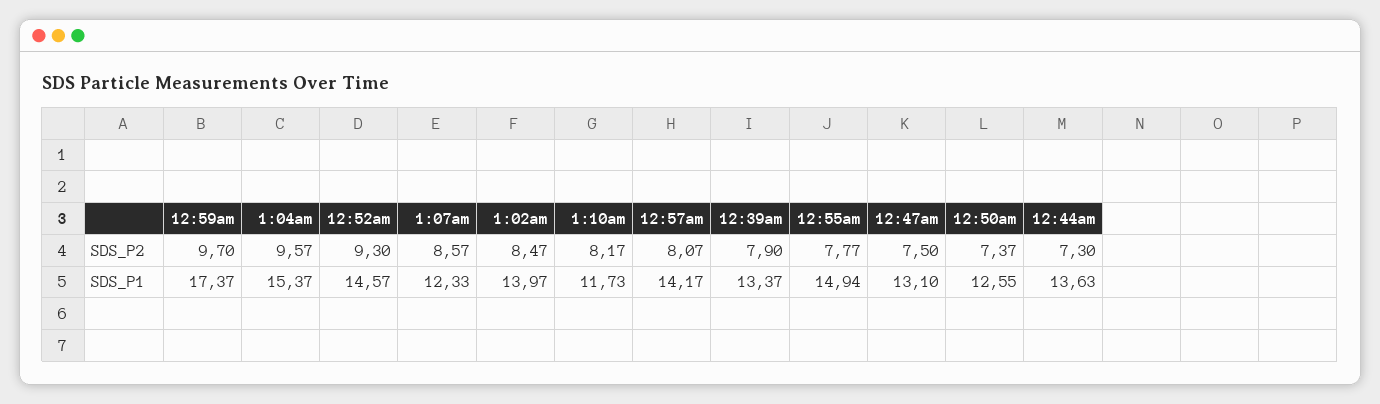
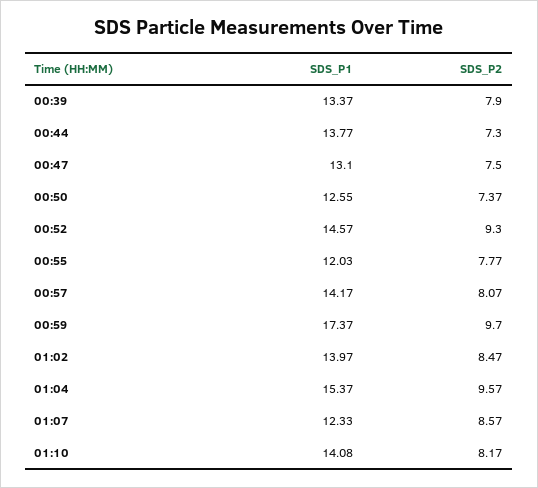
1:10am, SDS_P1: 11.73 -> 14.08
12:55am, SDS_P1: 14.94 -> 12.03
12:44am, SDS_P1: 13.63 -> 13.77

